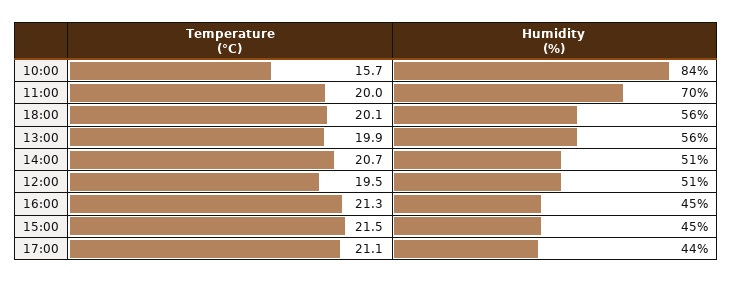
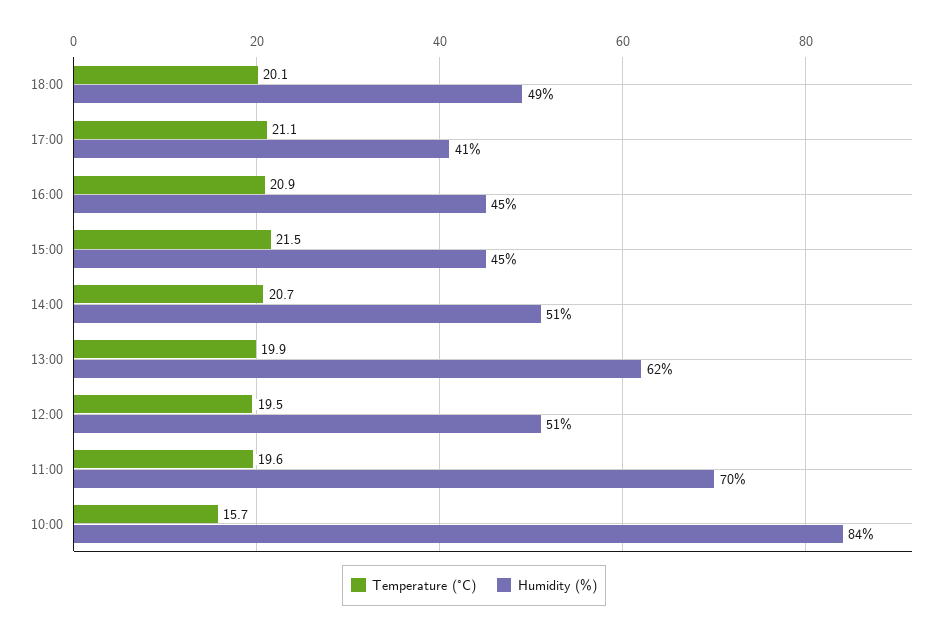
Temperature (°C), 11:00: 20 -> 19.6
Humidity (%), 18:00: 56 -> 49
Humidity (%), 13:00: 56 -> 62
Temperature (°C), 16:00: 21.3 -> 20.9
Humidity (%), 17:00: 44 -> 41

